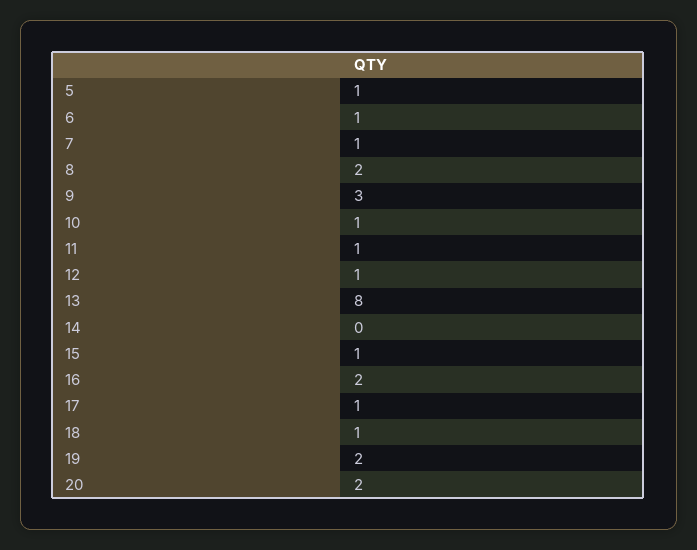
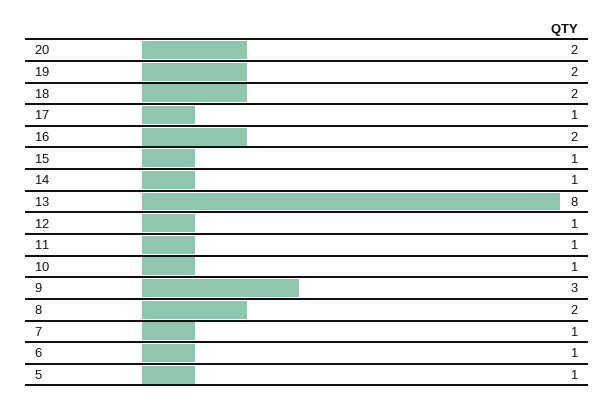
14: 0 -> 1
18: 1 -> 2

